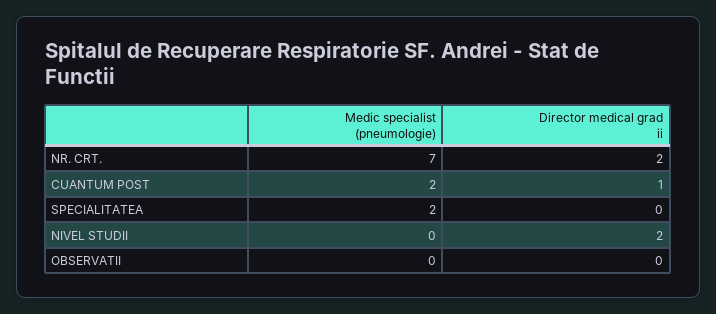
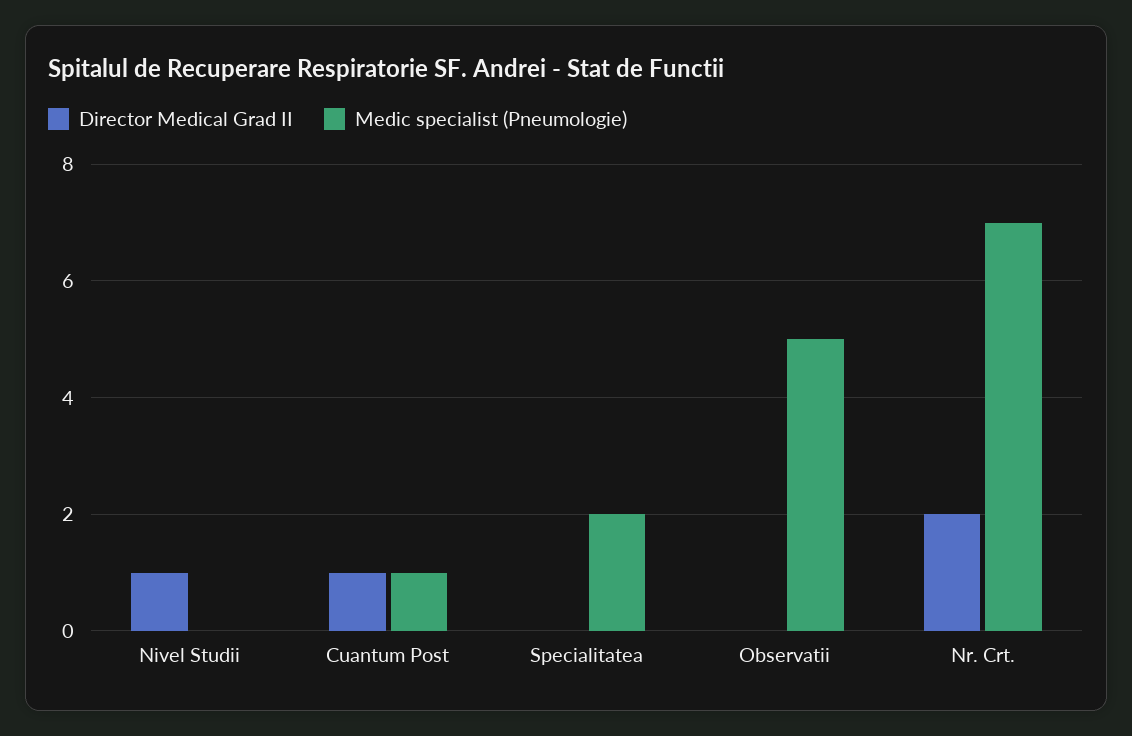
Medic specialist (pneumologie), CUANTUM POST: 2 -> 1
Director medical grad ii, NIVEL STUDII: 2 -> 1
Medic specialist (pneumologie), OBSERVATII: 0 -> 5

